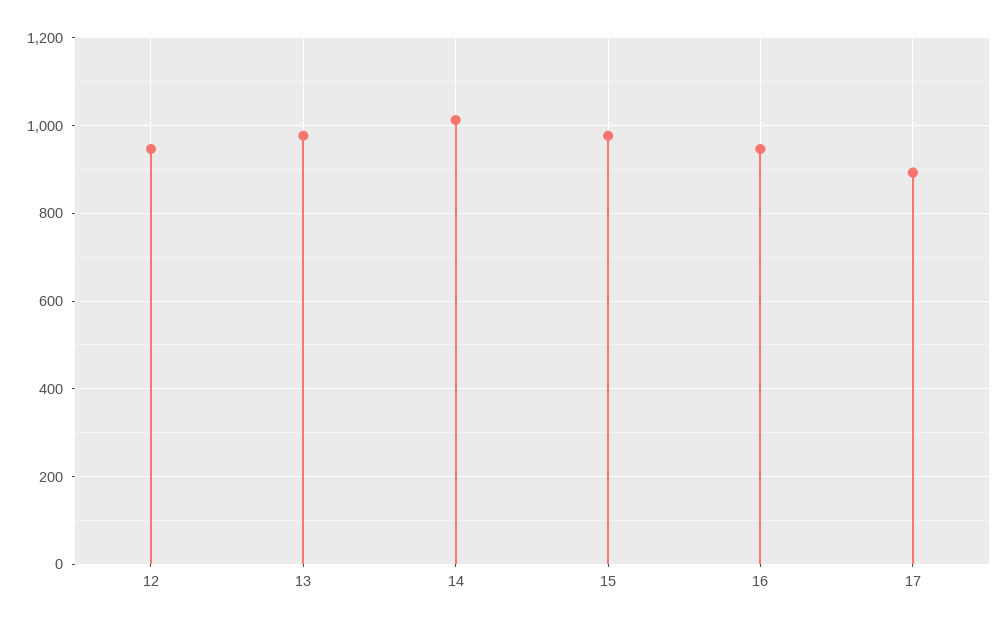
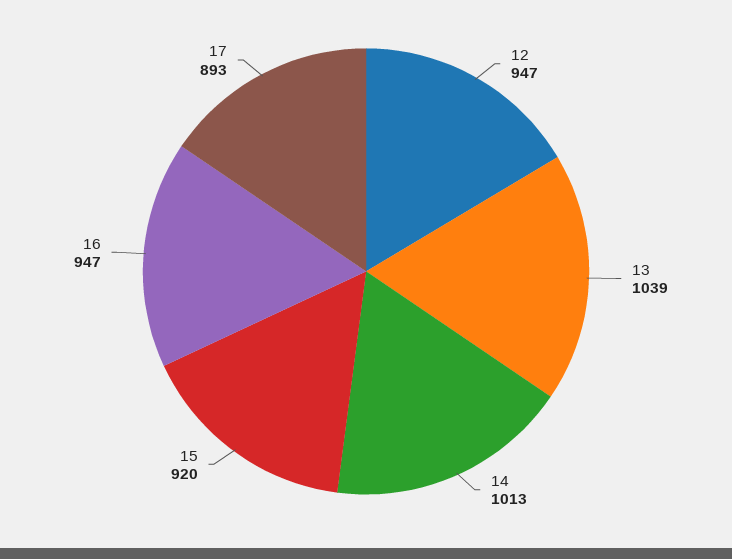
13: 980 -> 1039
15: 980 -> 920

